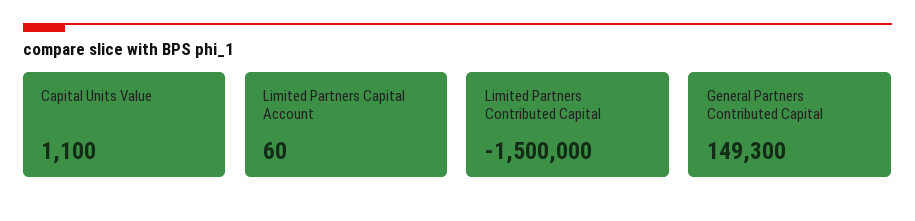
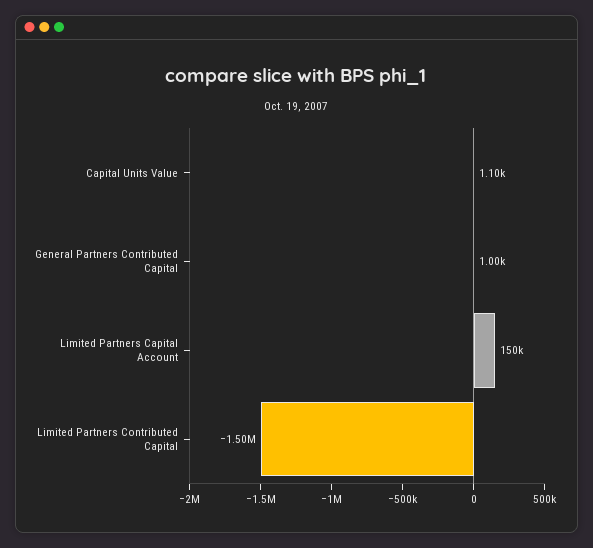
Limited Partners Capital Account: 60 -> 150000
General Partners Contributed Capital: 149300 -> 1000

